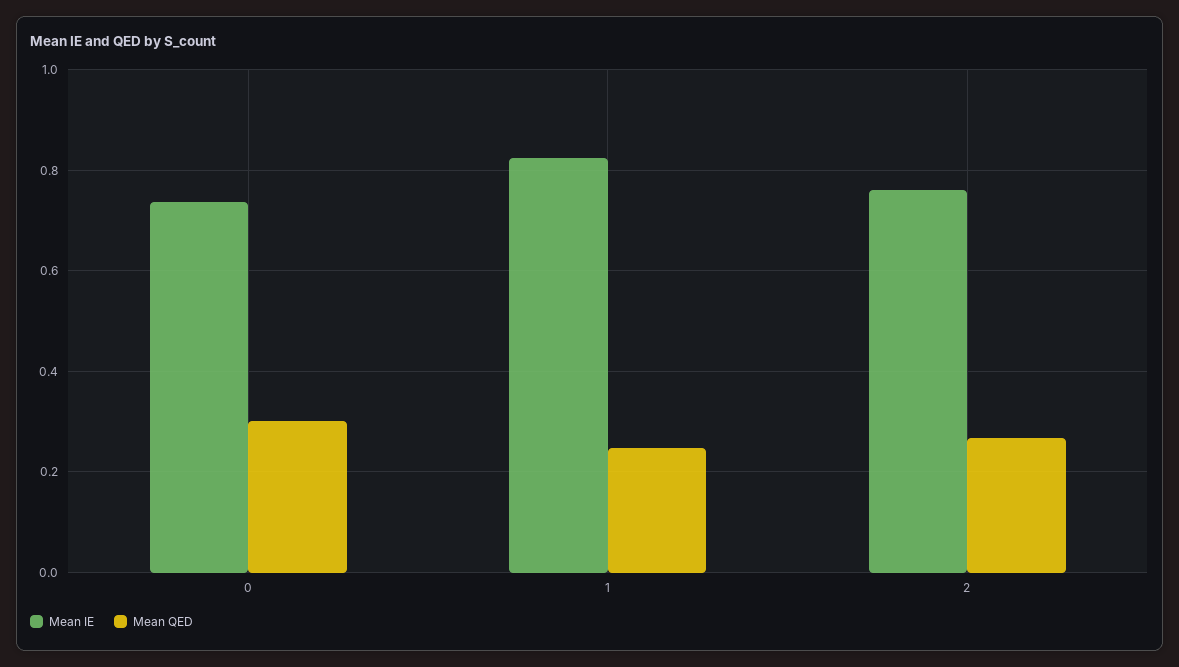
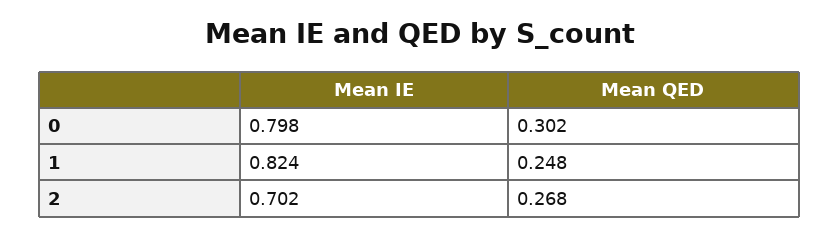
Mean IE, 0: 0.74 -> 0.798
Mean IE, 2: 0.76 -> 0.702

